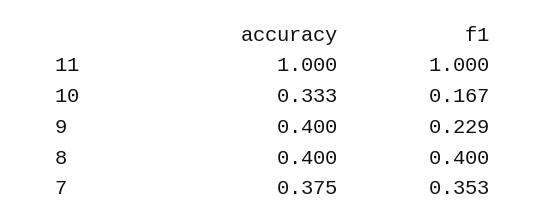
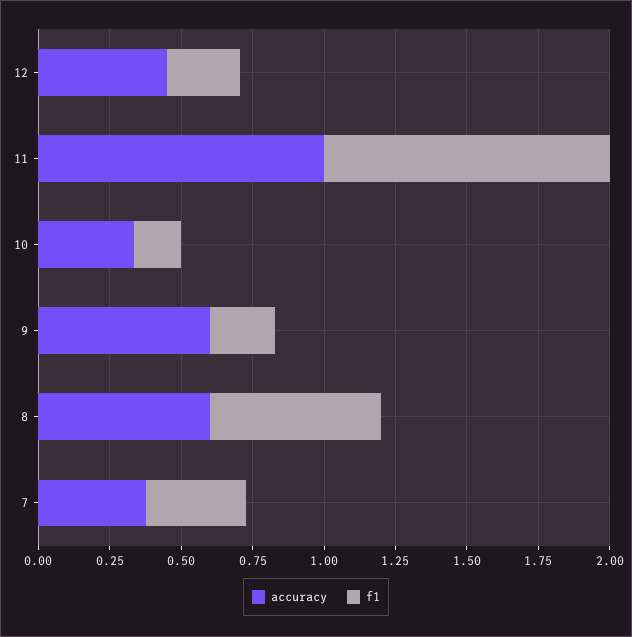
accuracy, 9: 0.4 -> 0.6
accuracy, 8: 0.4 -> 0.6
f1, 8: 0.4 -> 0.6
accuracy, 12: none -> 0.45
f1, 12: none -> 0.25

